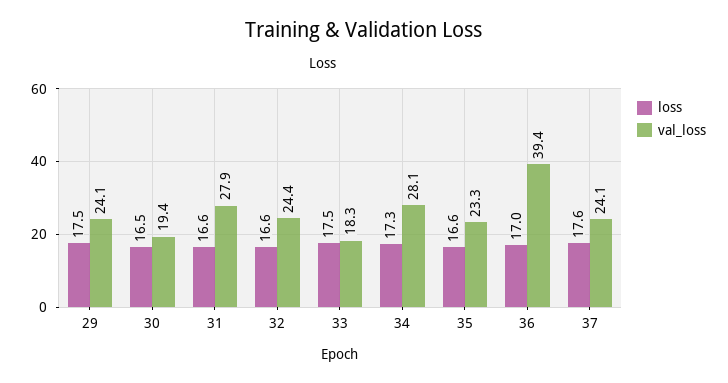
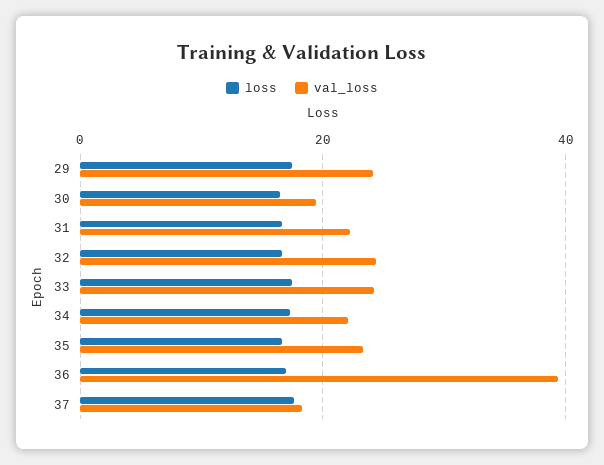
val_loss, 31: 27.9 -> 22
val_loss, 33: 18.3 -> 24
val_loss, 34: 28.1 -> 22
val_loss, 37: 24.1 -> 18

